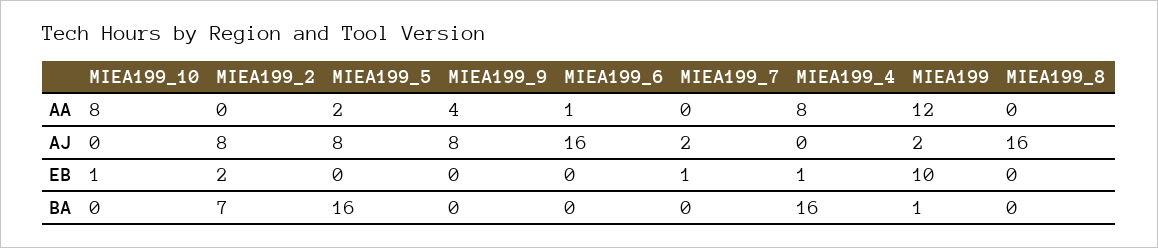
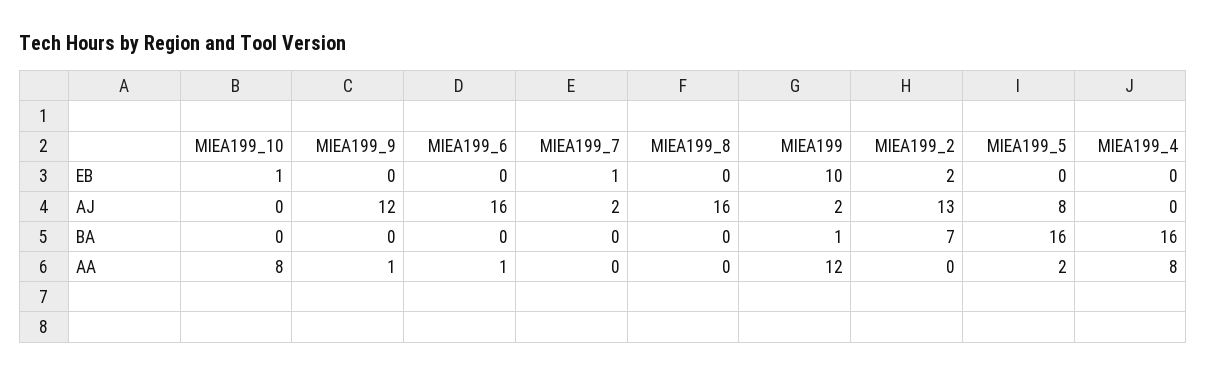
MIEA199_9, AA: 4 -> 1
MIEA199_2, AJ: 8 -> 13
MIEA199_9, AJ: 8 -> 12
MIEA199_4, EB: 1 -> 0

